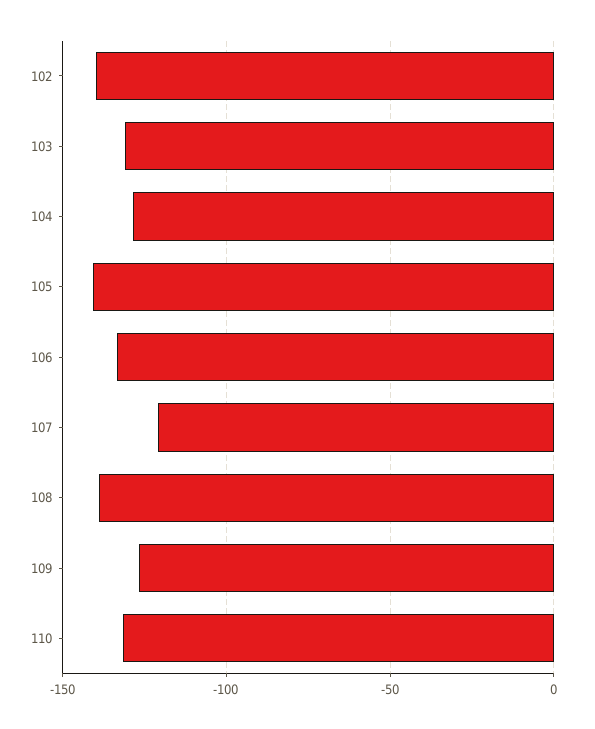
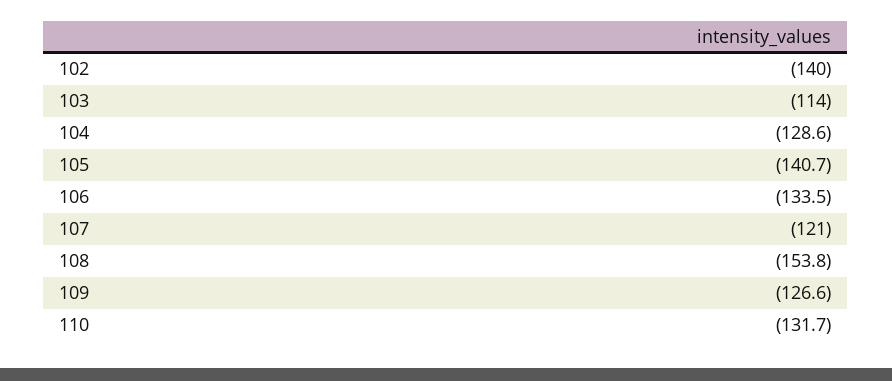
103: -130 -> -114
108: -140 -> -153.8

